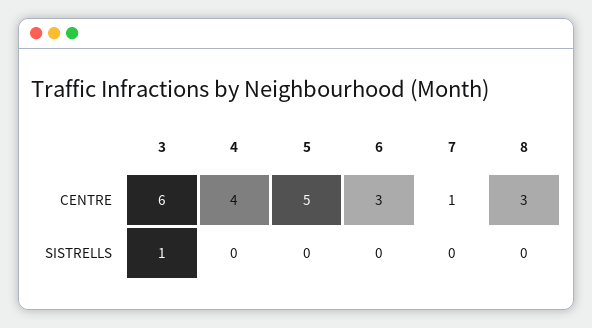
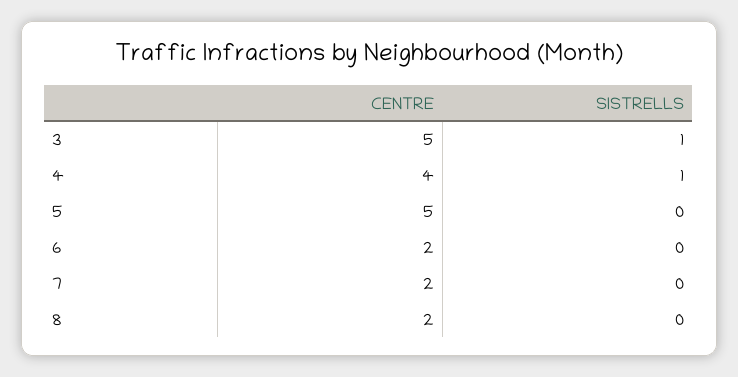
3, CENTRE: 6 -> 5
6, CENTRE: 3 -> 2
7, CENTRE: 1 -> 2
8, CENTRE: 3 -> 2
4, SISTRELLS: 0 -> 1

